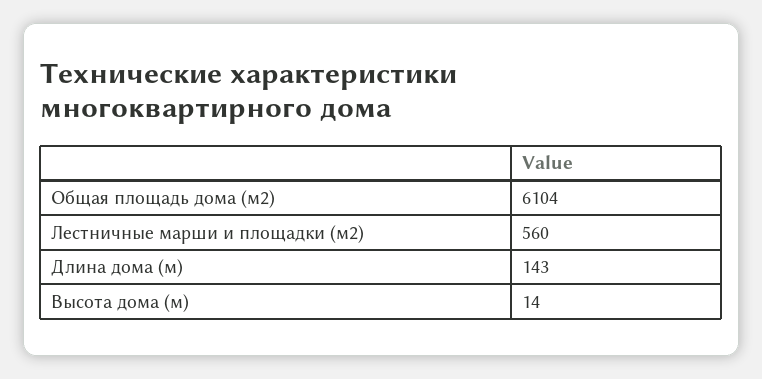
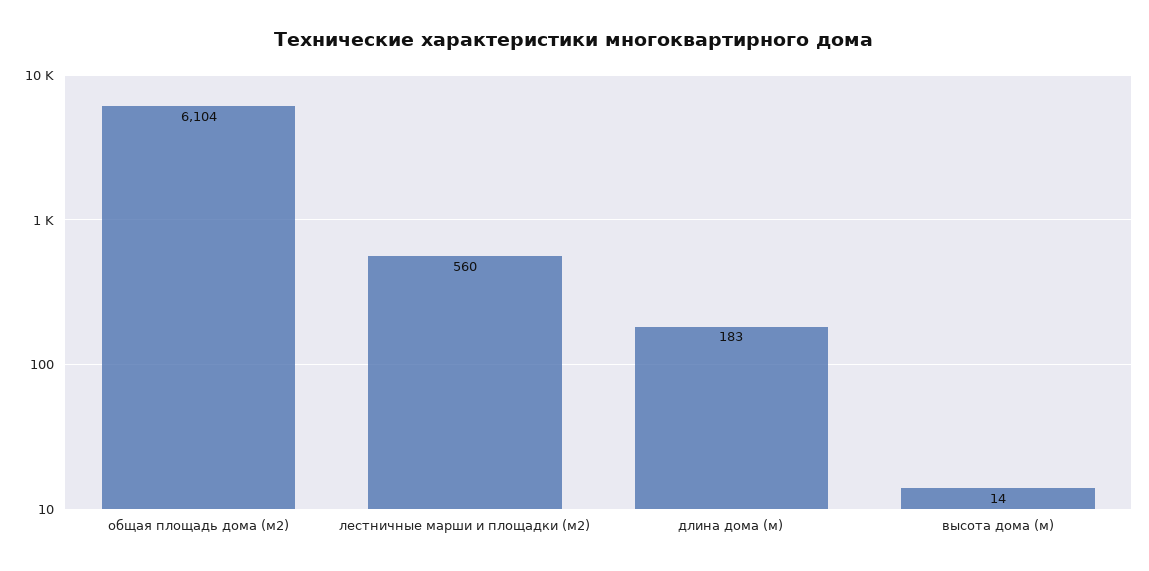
Длина дома (м): 143 -> 183

